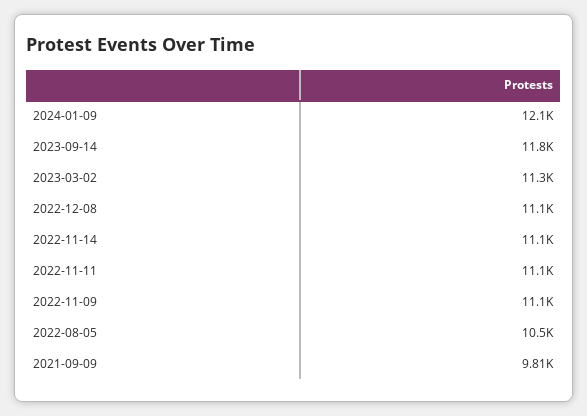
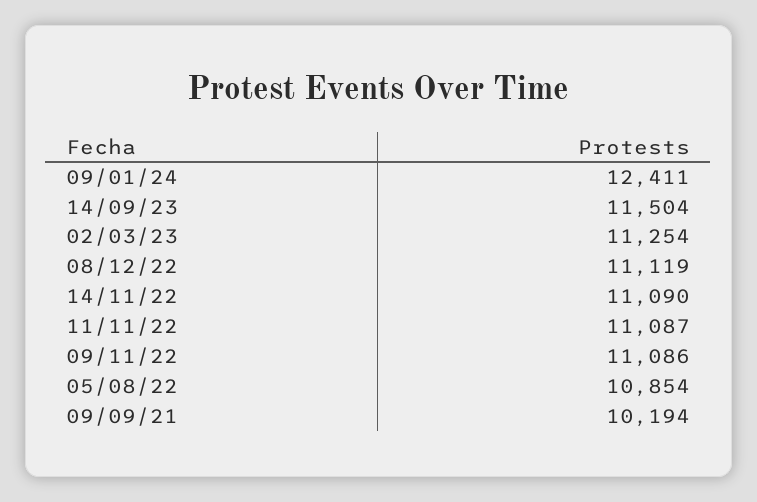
2024-01-09: 12100 -> 12411
2023-09-14: 11800 -> 11504
2022-08-05: 10500 -> 10854
2021-09-09: 9810 -> 10194

